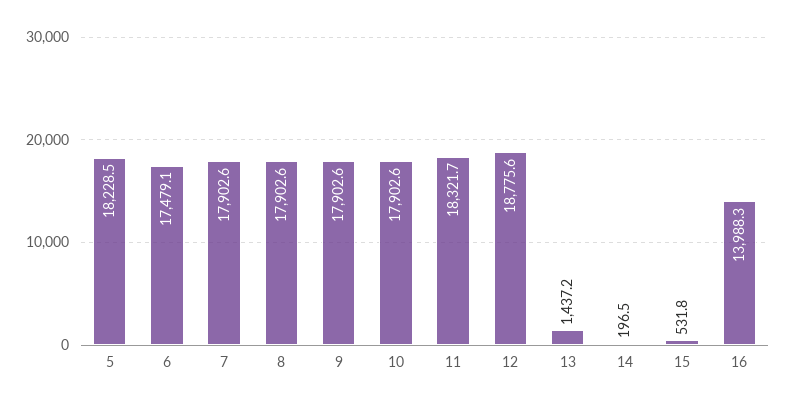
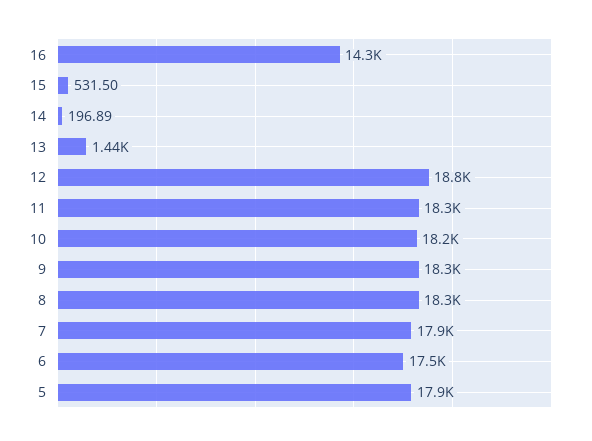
5: 18228.5 -> 17900
8: 17902.6 -> 18300
9: 17902.6 -> 18300
10: 17902.6 -> 18200
14: 196.5 -> 196.89
15: 531.8 -> 531.5
16: 13988.3 -> 14300

